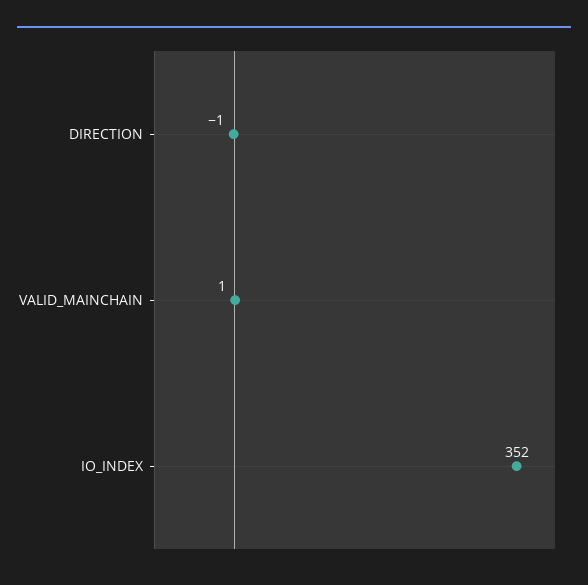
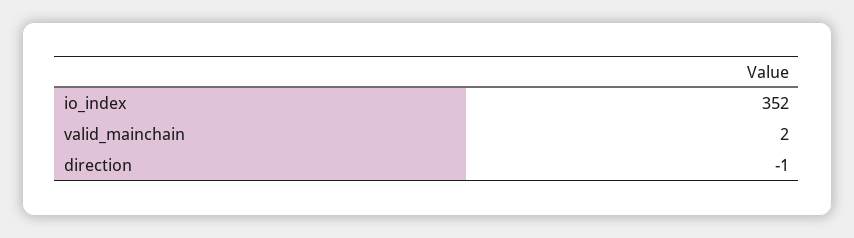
VALID_MAINCHAIN: 1 -> 2

